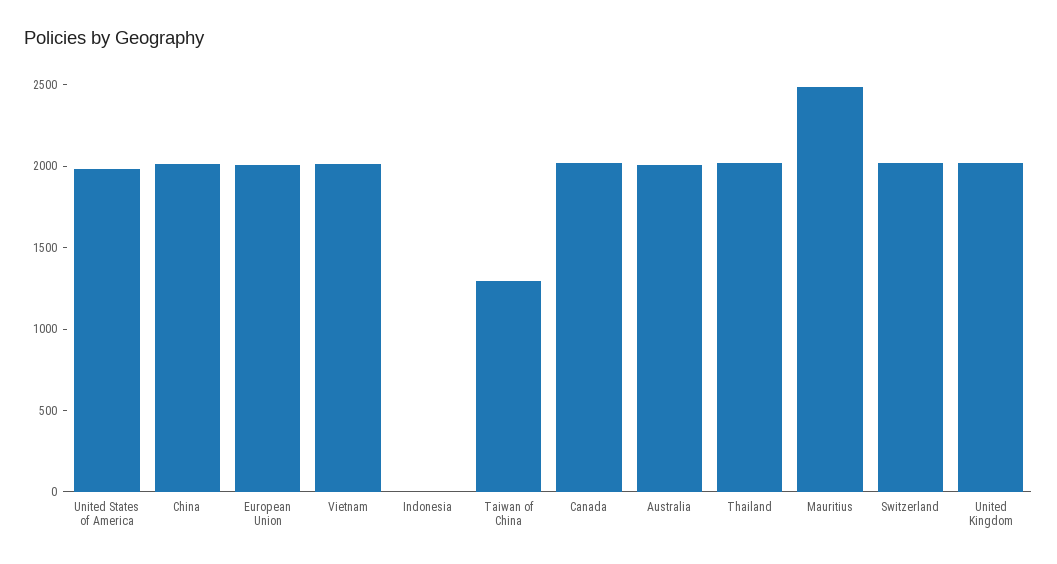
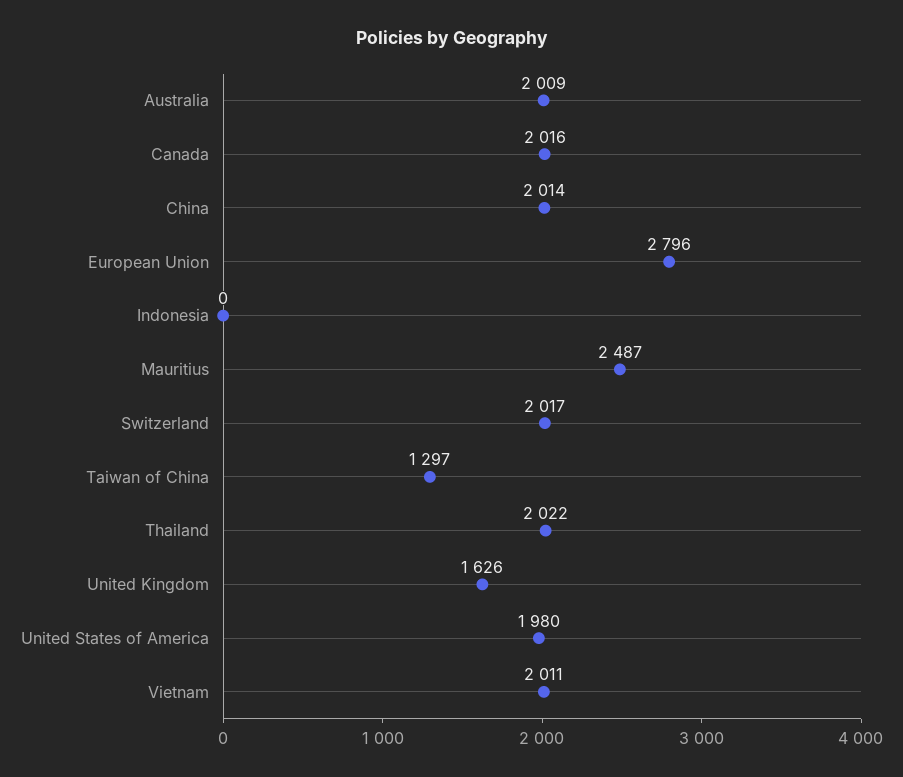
European Union: 2000 -> 2796
United Kingdom: 2000 -> 1626

